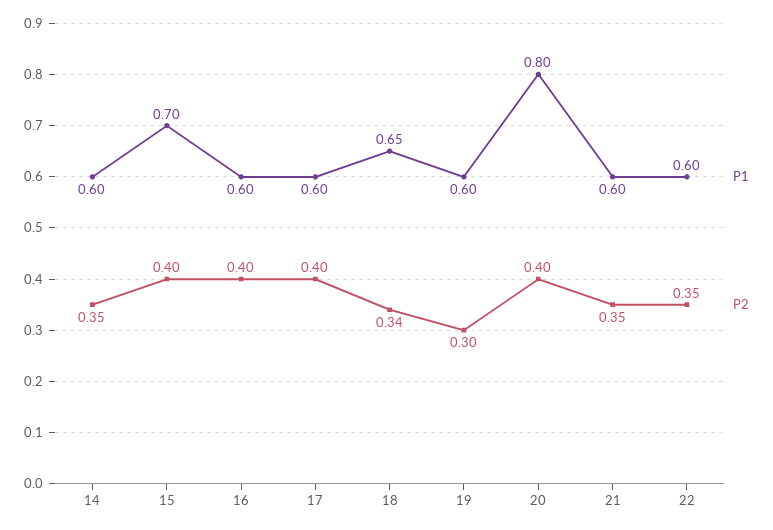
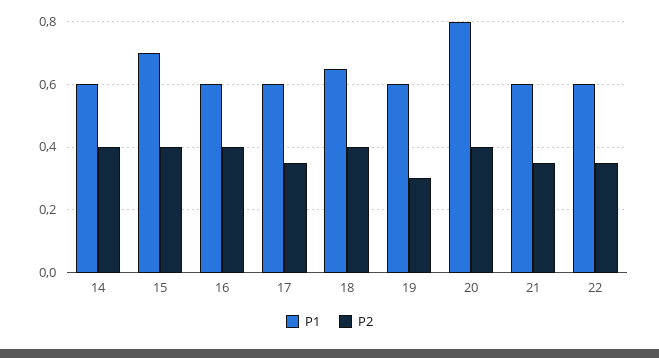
P2, 14: 0.35 -> 0.4
P2, 17: 0.4 -> 0.35
P2, 18: 0.34 -> 0.4

